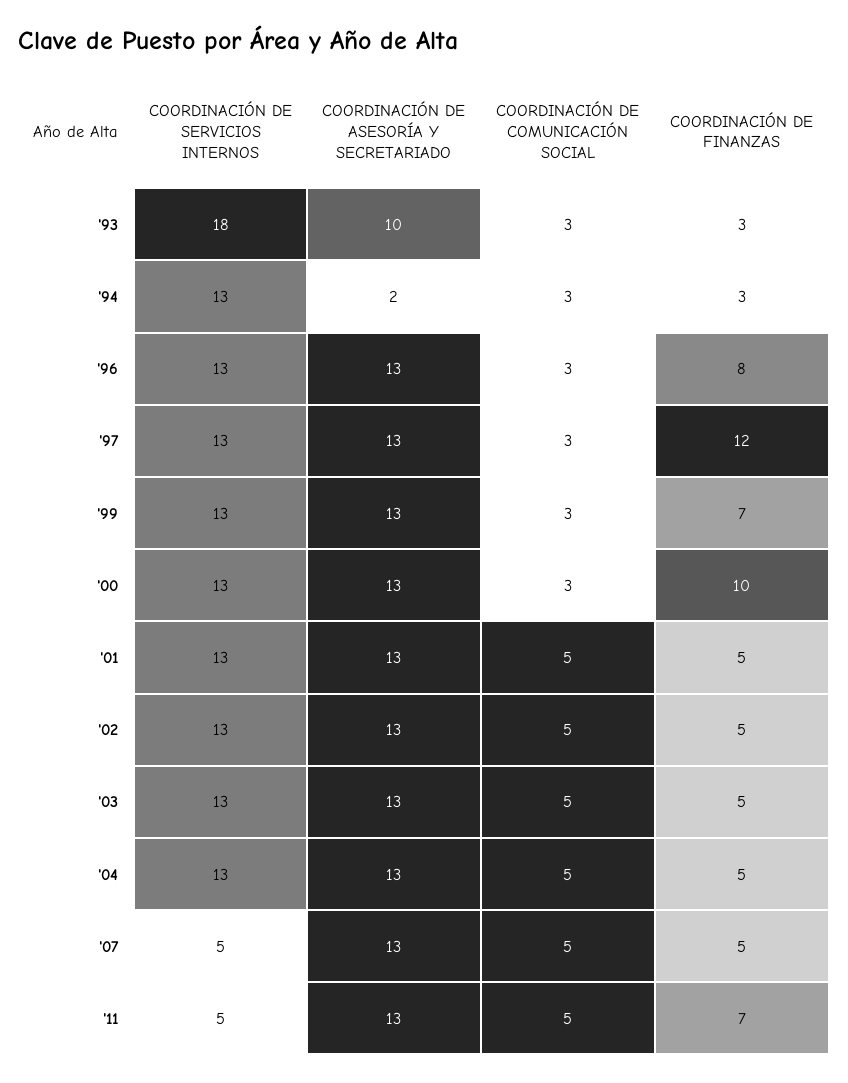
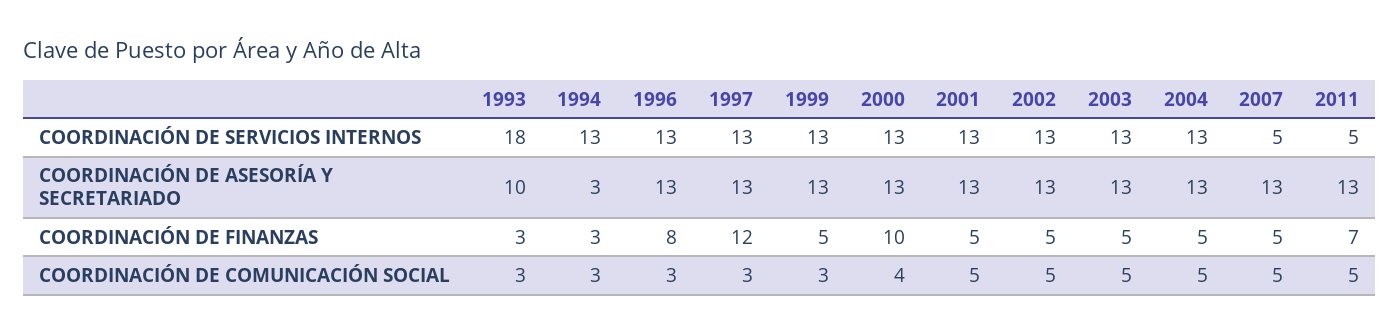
COORDINACIÓN DE ASESORÍA Y SECRETARIADO, '94: 2 -> 3
COORDINACIÓN DE FINANZAS, '99: 7 -> 5
COORDINACIÓN DE COMUNICACIÓN SOCIAL, '00: 3 -> 4

